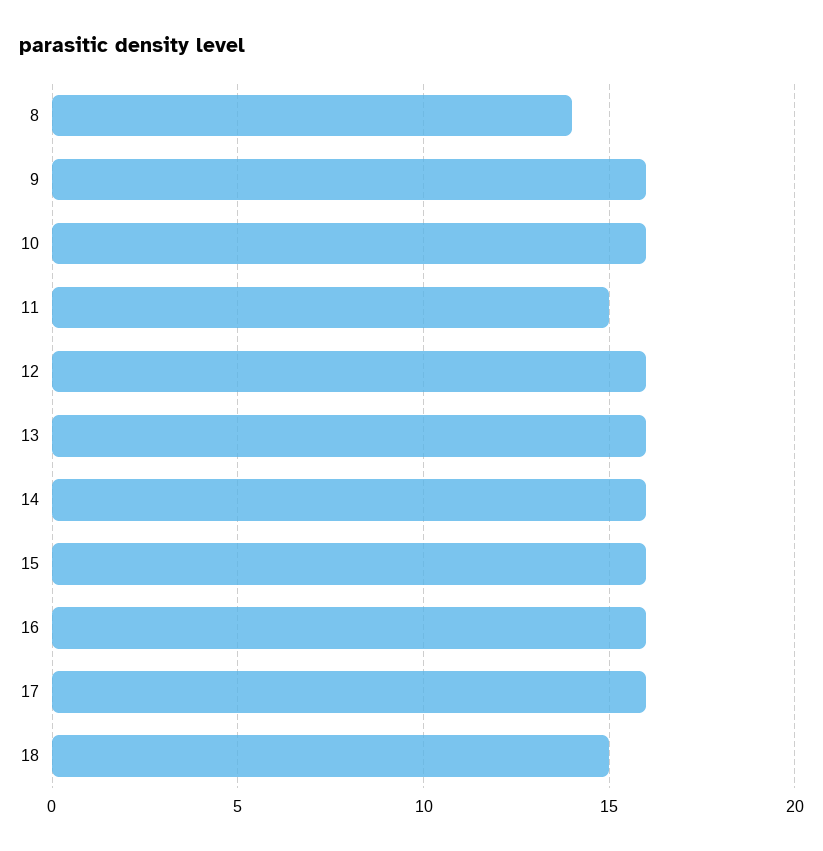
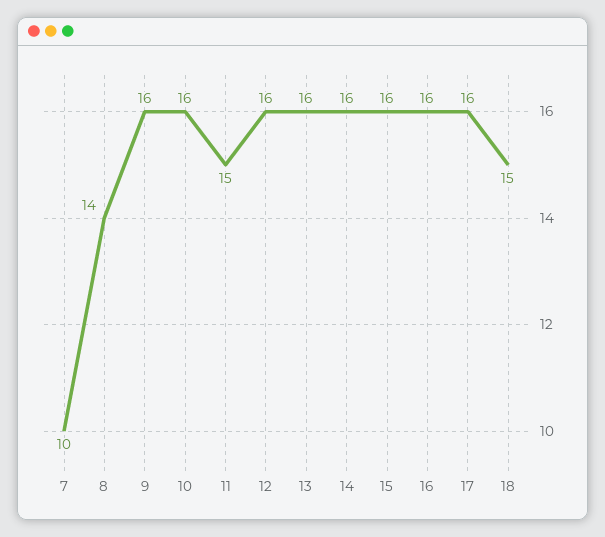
7: none -> 10

